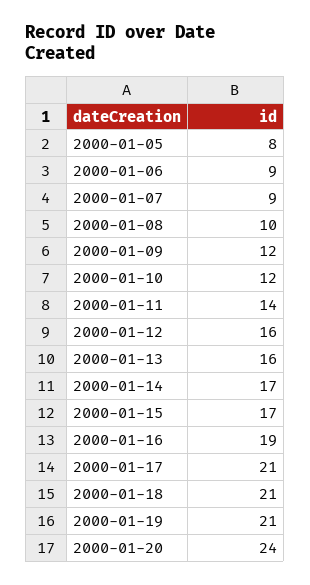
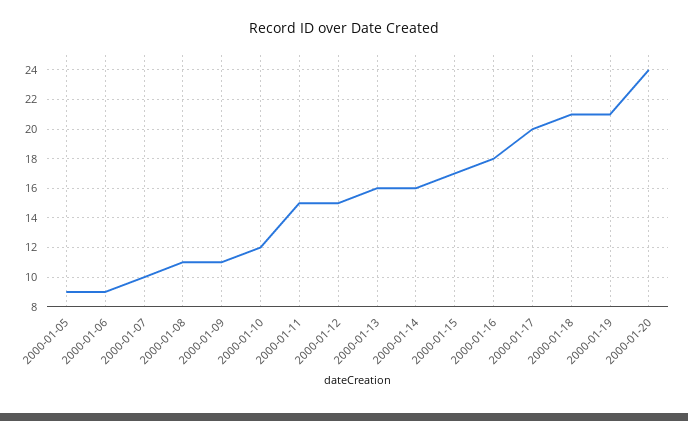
2000-01-05: 8 -> 9
2000-01-07: 9 -> 10
2000-01-08: 10 -> 11
2000-01-09: 12 -> 11
2000-01-11: 14 -> 15
2000-01-12: 16 -> 15
2000-01-14: 17 -> 16
2000-01-16: 19 -> 18
2000-01-17: 21 -> 20

